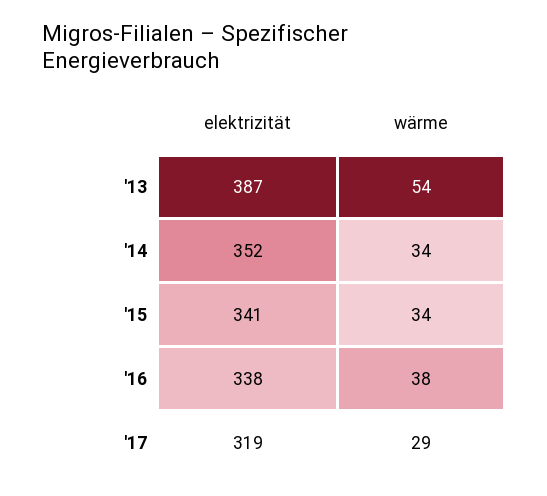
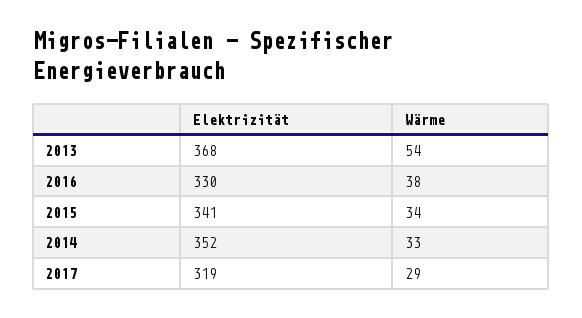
elektrizität, '13: 387 -> 368
wärme, '14: 34 -> 33
elektrizität, '16: 338 -> 330

